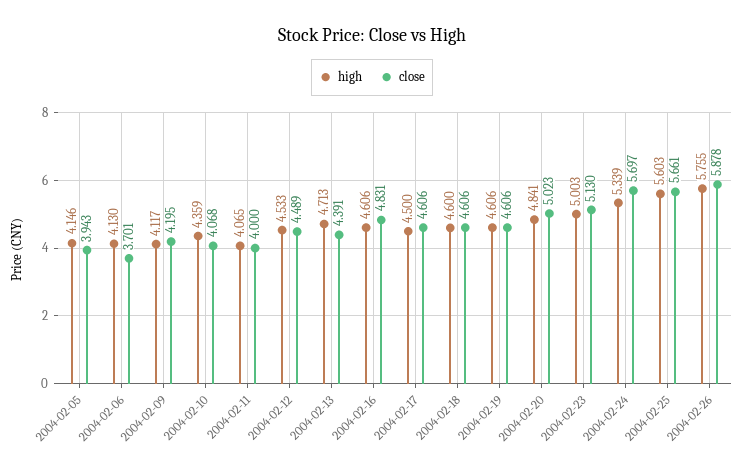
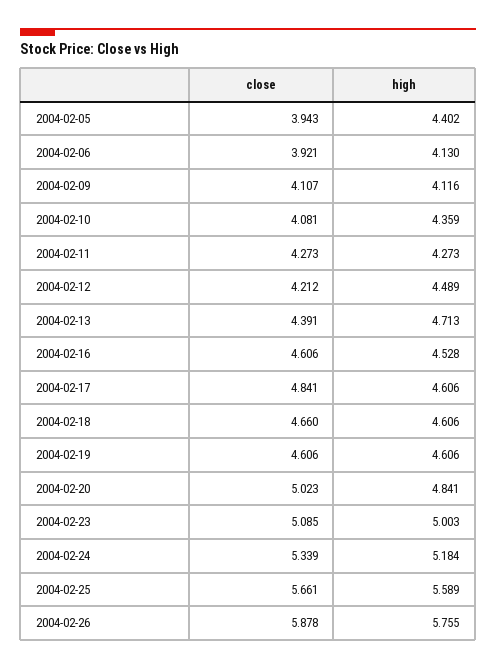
high, 2004-02-05: 4.146 -> 4.402
close, 2004-02-06: 3.701 -> 3.921
high, 2004-02-09: 4.117 -> 4.116
close, 2004-02-09: 4.195 -> 4.107
close, 2004-02-10: 4.068 -> 4.081
high, 2004-02-11: 4.065 -> 4.273
close, 2004-02-11: 4 -> 4.273
high, 2004-02-12: 4.533 -> 4.489
close, 2004-02-12: 4.489 -> 4.212
high, 2004-02-16: 4.606 -> 4.528
close, 2004-02-16: 4.831 -> 4.606
high, 2004-02-17: 4.5 -> 4.606
close, 2004-02-17: 4.606 -> 4.841
high, 2004-02-18: 4.6 -> 4.606
close, 2004-02-18: 4.606 -> 4.66
close, 2004-02-23: 5.13 -> 5.085
high, 2004-02-24: 5.339 -> 5.184
close, 2004-02-24: 5.697 -> 5.339
high, 2004-02-25: 5.603 -> 5.589

